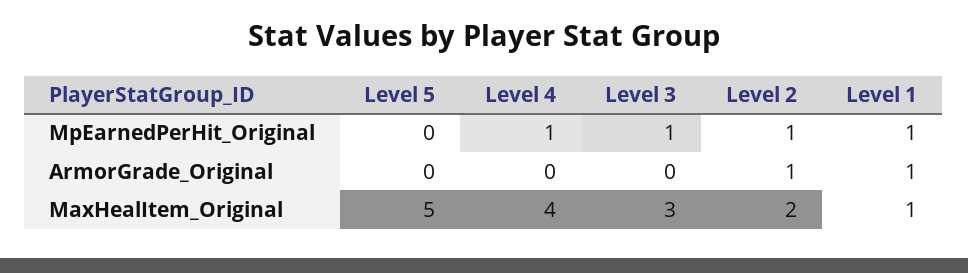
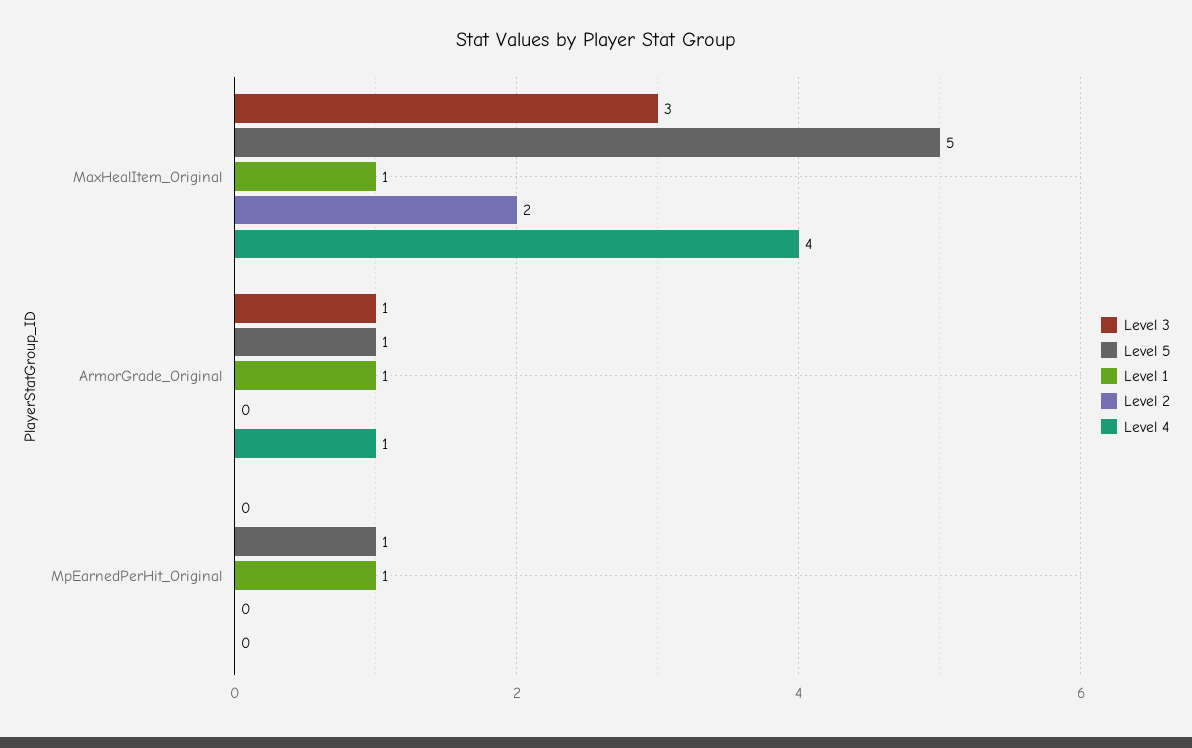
Level 5, MpEarnedPerHit_Original: 0 -> 1
Level 4, MpEarnedPerHit_Original: 1 -> 0
Level 3, MpEarnedPerHit_Original: 1 -> 0
Level 2, MpEarnedPerHit_Original: 1 -> 0
Level 5, ArmorGrade_Original: 0 -> 1
Level 4, ArmorGrade_Original: 0 -> 1
Level 3, ArmorGrade_Original: 0 -> 1
Level 2, ArmorGrade_Original: 1 -> 0

